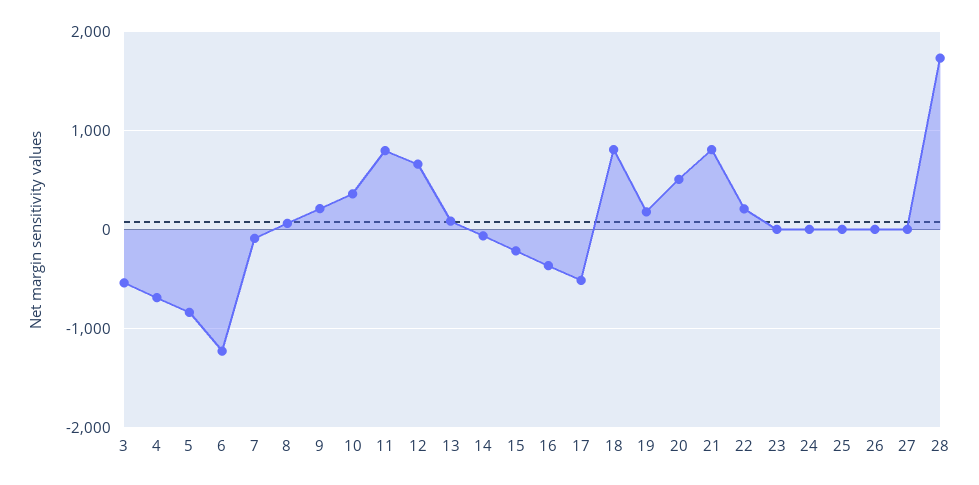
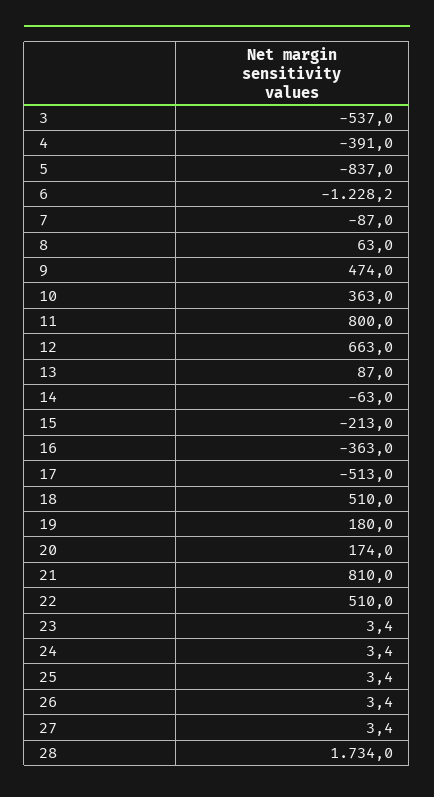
4: -700 -> -391
9: 200 -> 474
18: 800 -> 510
20: 500 -> 174
22: 200 -> 510

